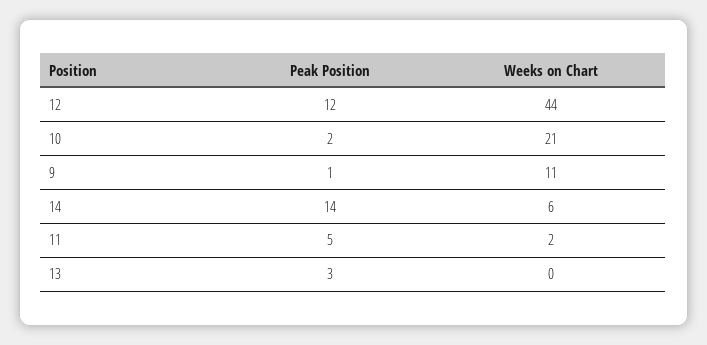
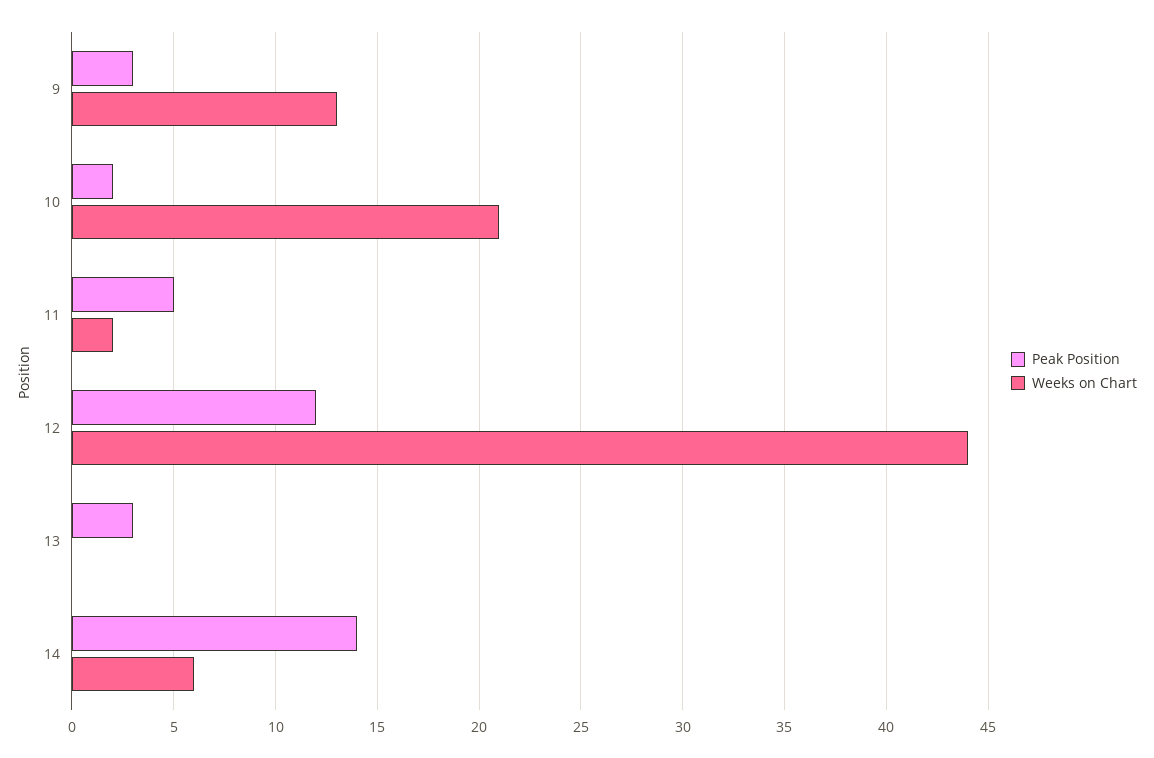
Peak Position, 9: 1 -> 3
Weeks on Chart, 9: 11 -> 13

